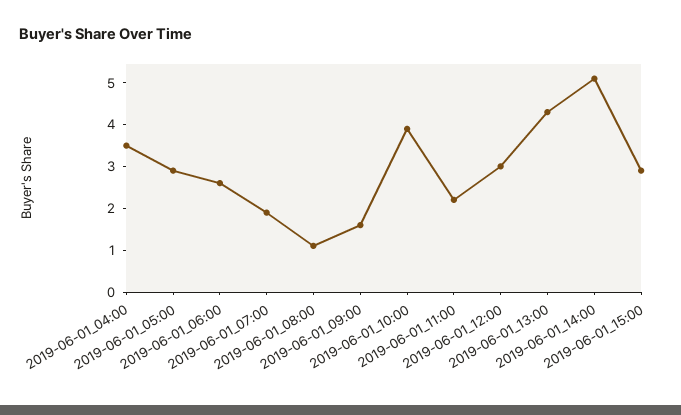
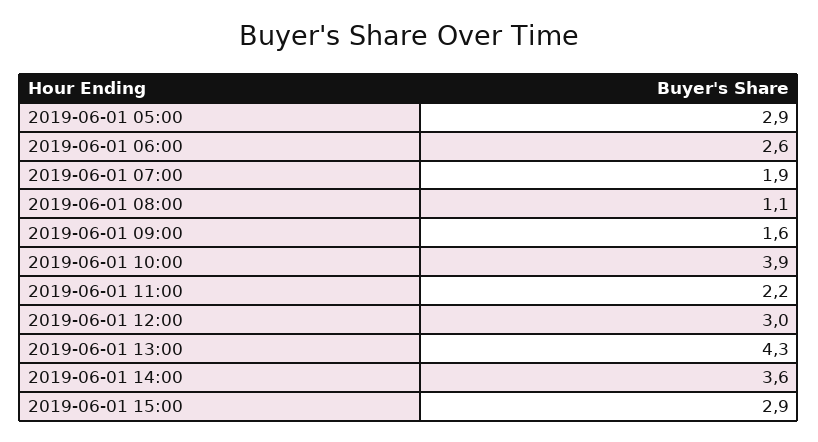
2019-06-01_04:00: 3.5 -> none
2019-06-01_14:00: 5 -> 3.6

